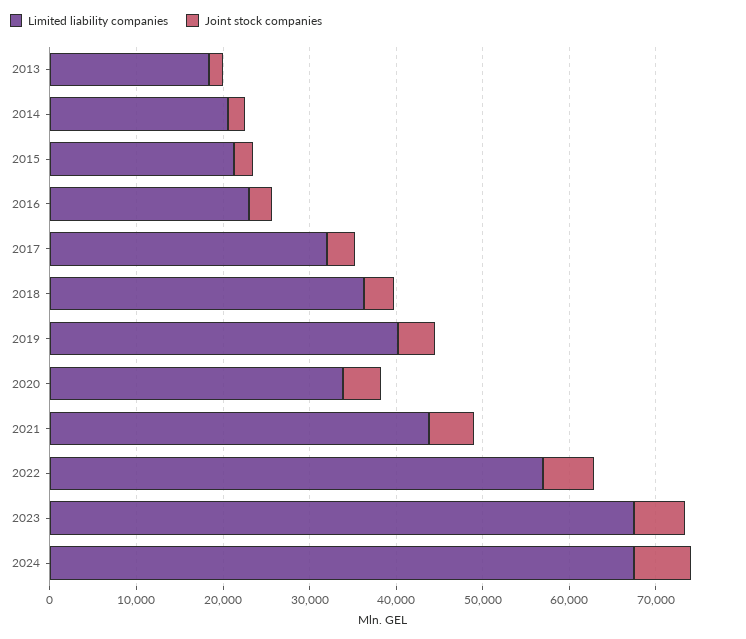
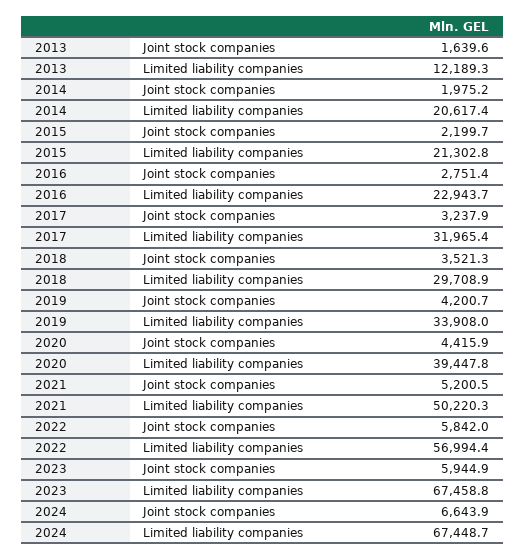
Limited liability companies, 2013: 18000 -> 12189.3
Limited liability companies, 2018: 36000 -> 29708.9
Limited liability companies, 2019: 40000 -> 33908
Limited liability companies, 2020: 34000 -> 39447.8
Limited liability companies, 2021: 44000 -> 50220.3

